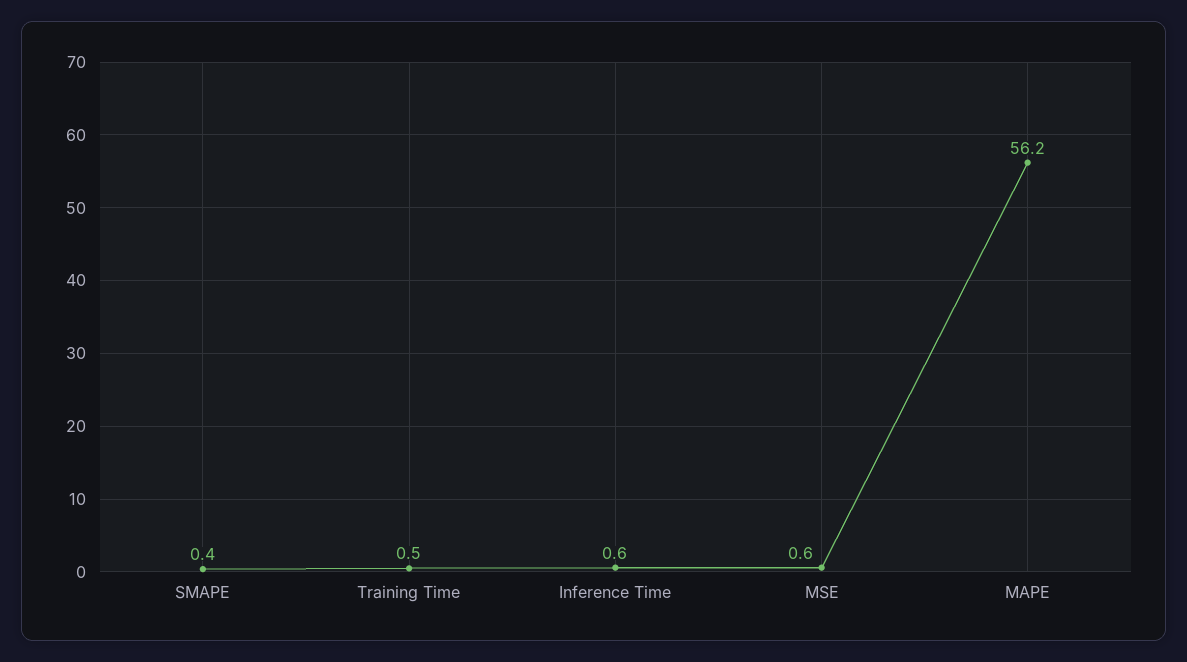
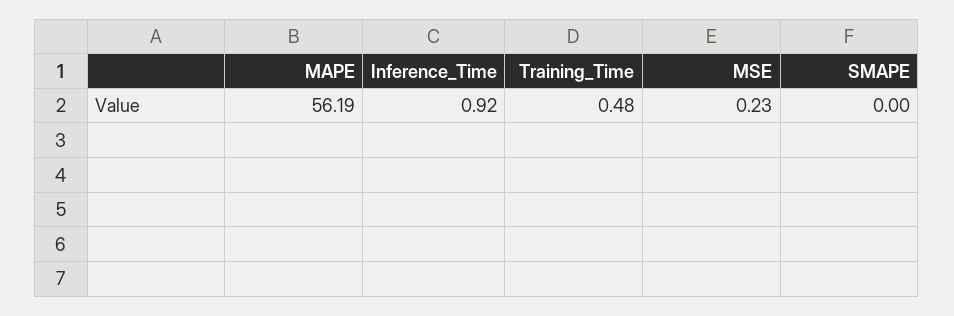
SMAPE: 0.4 -> 0
Inference Time: 0.6 -> 0.92
MSE: 0.6 -> 0.23

